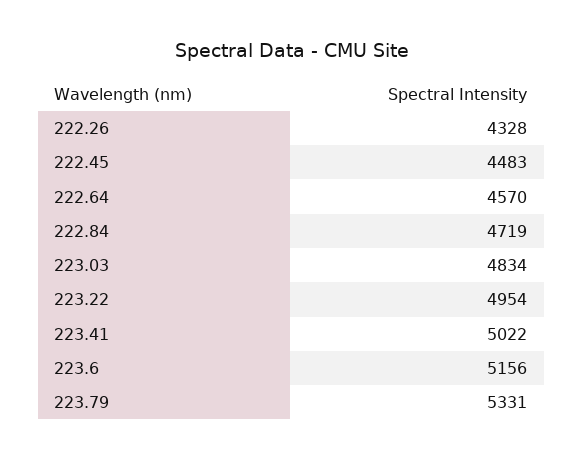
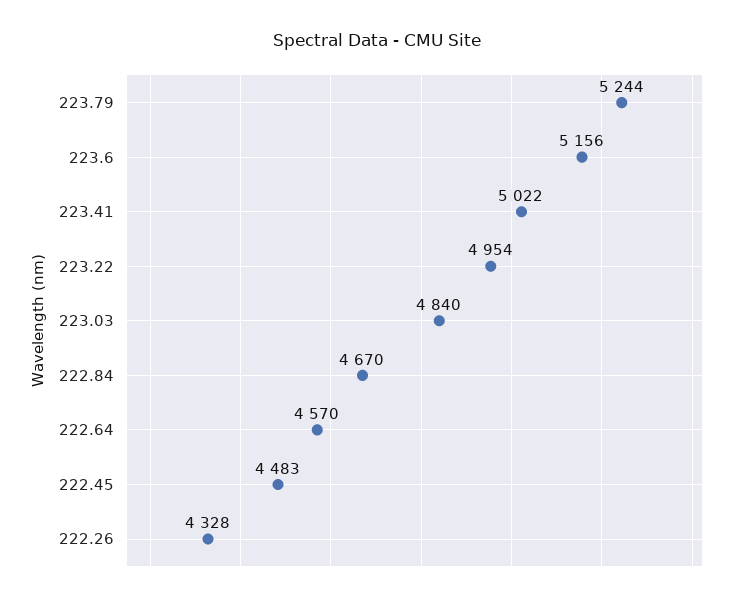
222.84: 4719 -> 4670
223.03: 4834 -> 4840
223.79: 5331 -> 5244

